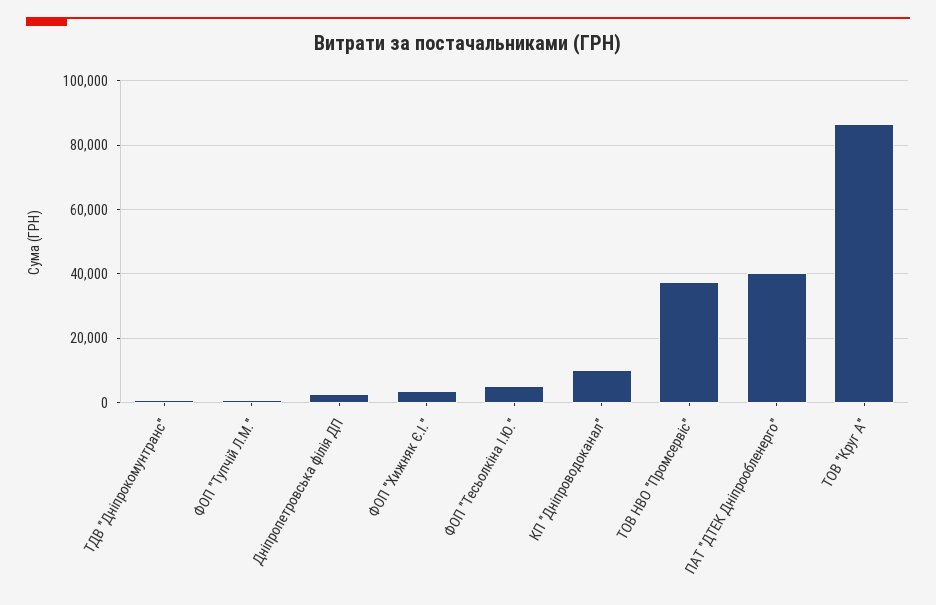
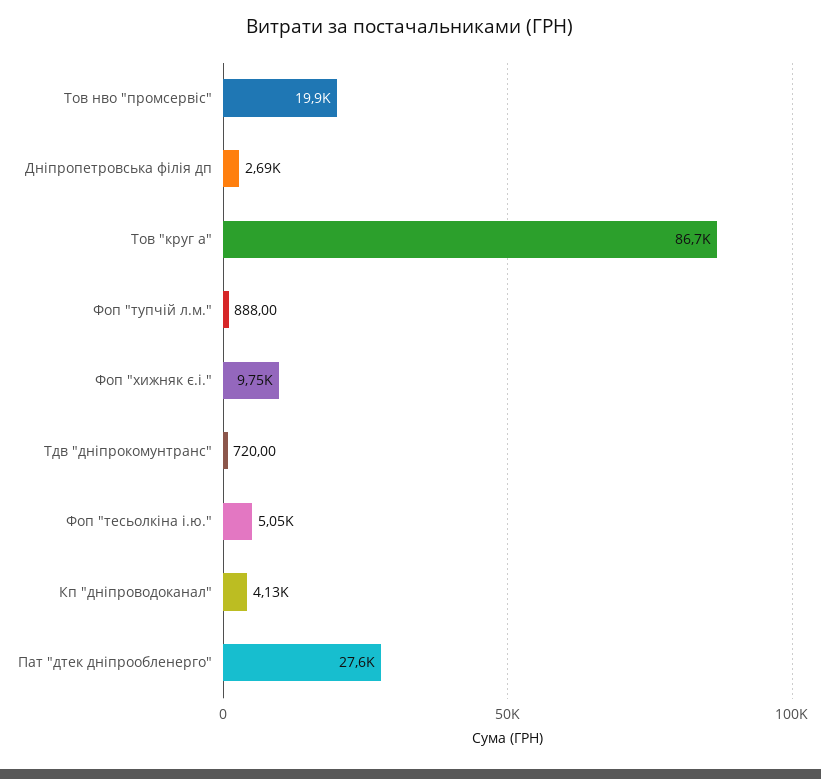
ФОП "Хижняк Є.І.": 4000 -> 9750
КП "Дніпроводоканал": 10000 -> 4130
ТОВ НВО "Промсервіс": 38000 -> 19900
ПАТ "ДТЕК Дніпрообленерго": 40000 -> 27600

